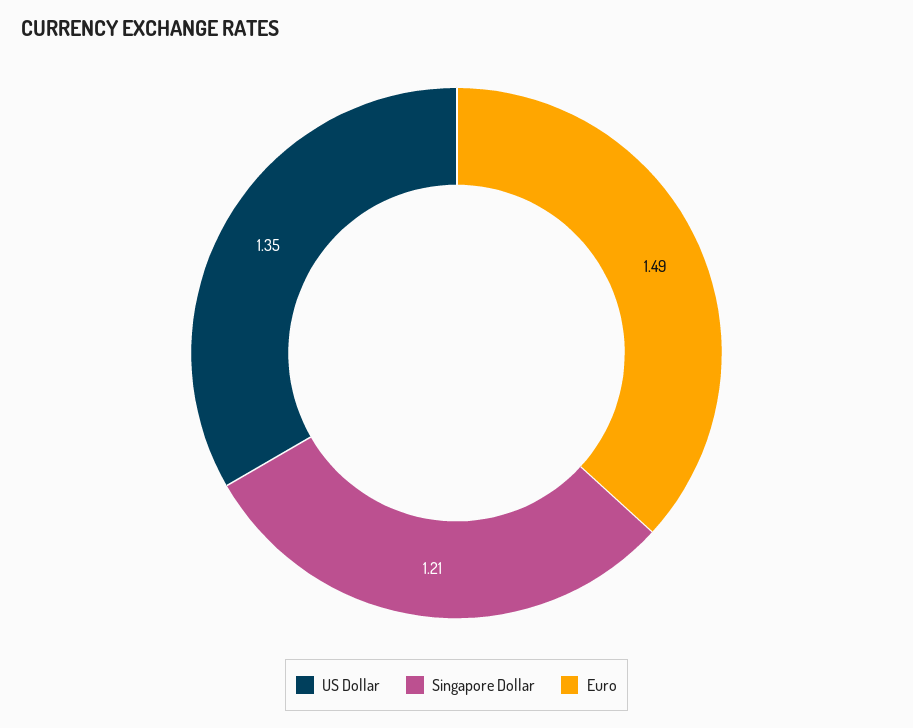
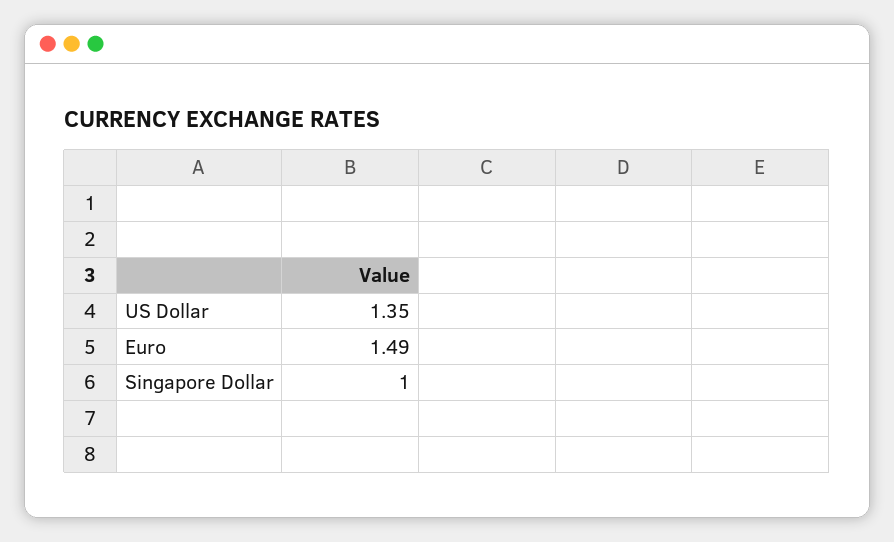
Singapore Dollar: 1.21 -> 1

